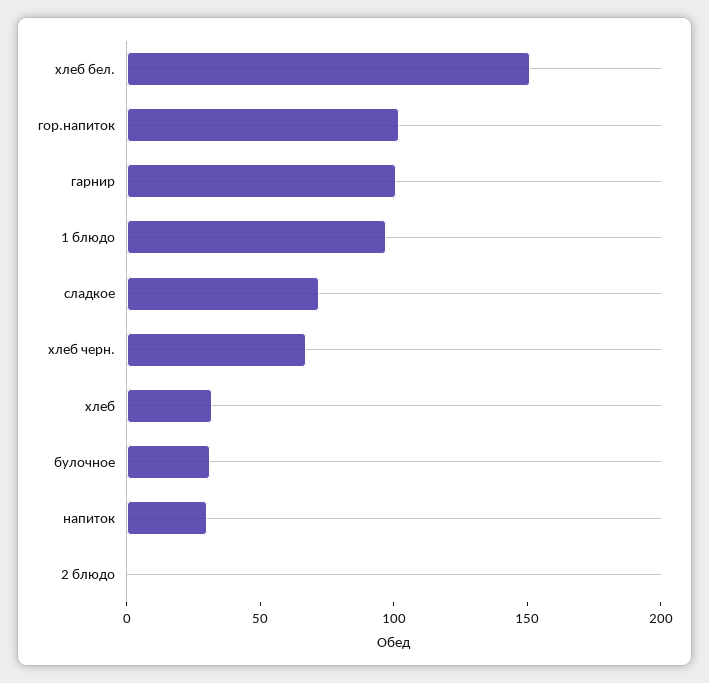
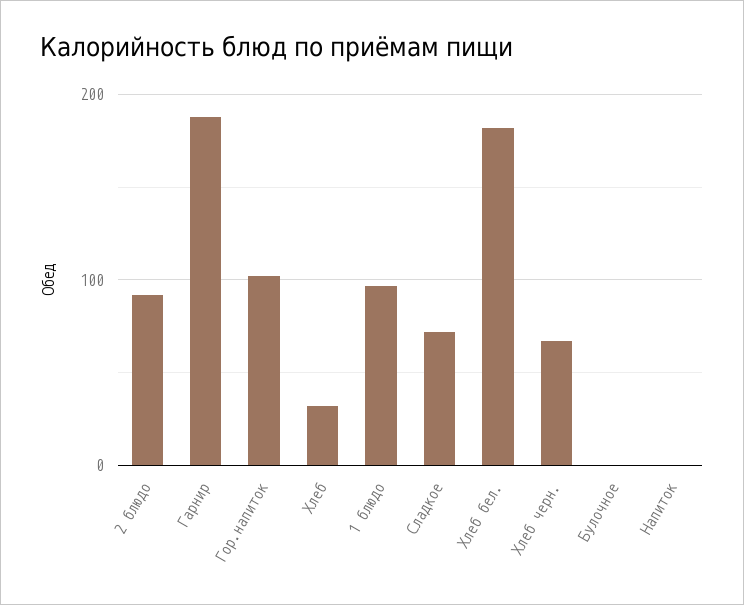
хлеб бел.: 150 -> 180
гарнир: 100 -> 190
булочное: 30 -> 0
напиток: 30 -> 0
2 блюдо: 0 -> 90

